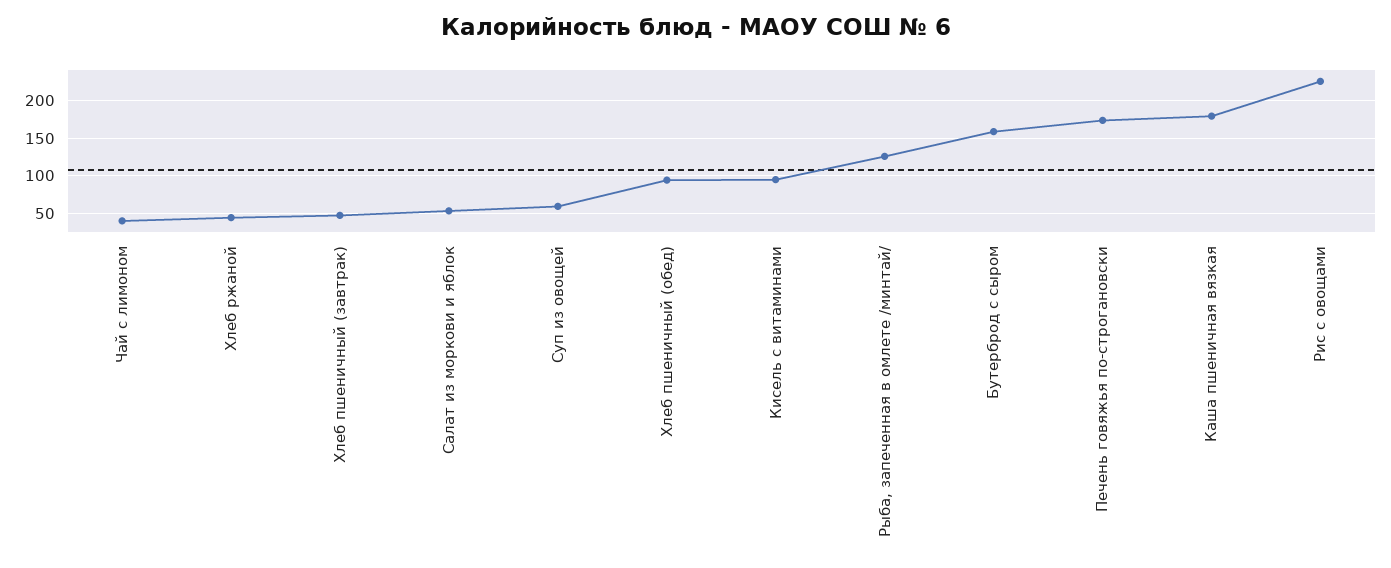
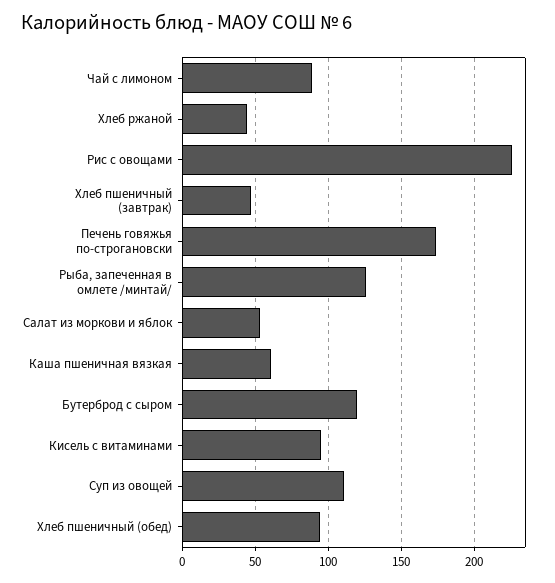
Чай с лимоном: 40 -> 90
Суп из овощей: 60 -> 110
Бутерброд с сыром: 160 -> 120
Каша пшеничная вязкая: 180 -> 60

